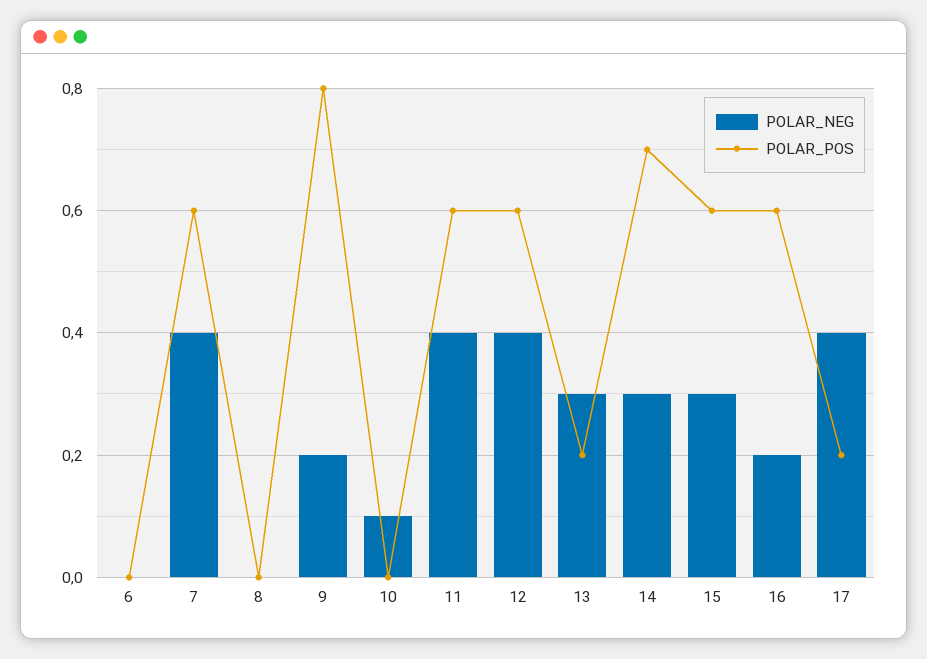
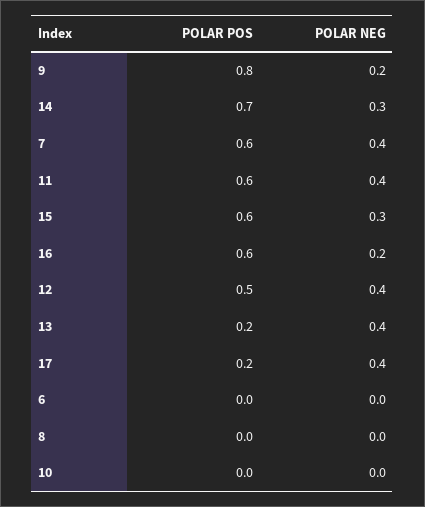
POLAR_NEG, 10: 0.1 -> 0
POLAR_POS, 12: 0.6 -> 0.5
POLAR_NEG, 13: 0.3 -> 0.4

